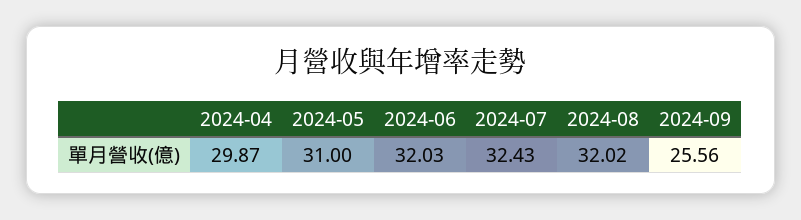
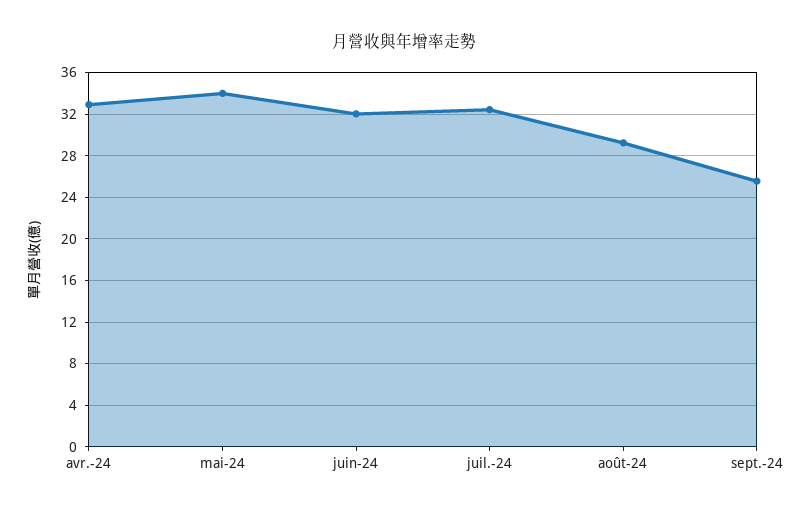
2024-04: 29.87 -> 33
2024-05: 31 -> 34
2024-08: 32.02 -> 29

